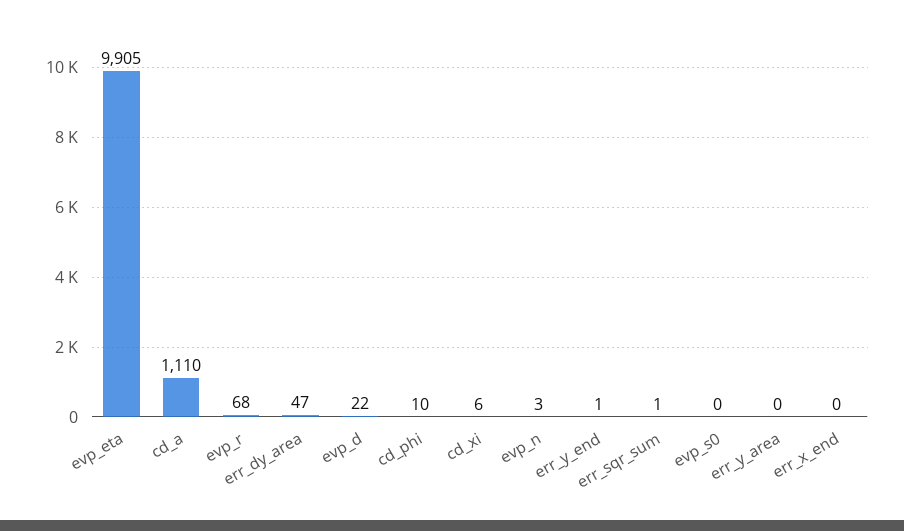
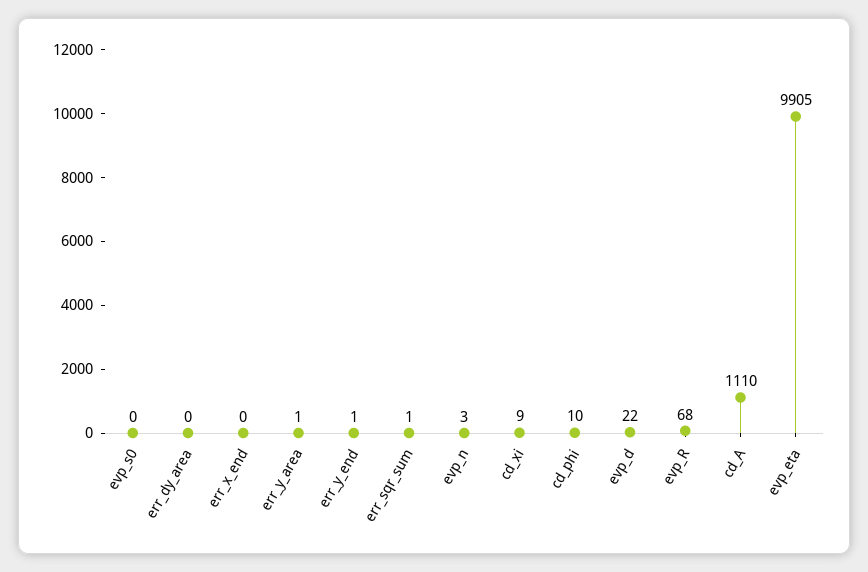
err_dy_area: 47 -> 0
cd_xi: 6 -> 9
err_y_area: 0 -> 1

